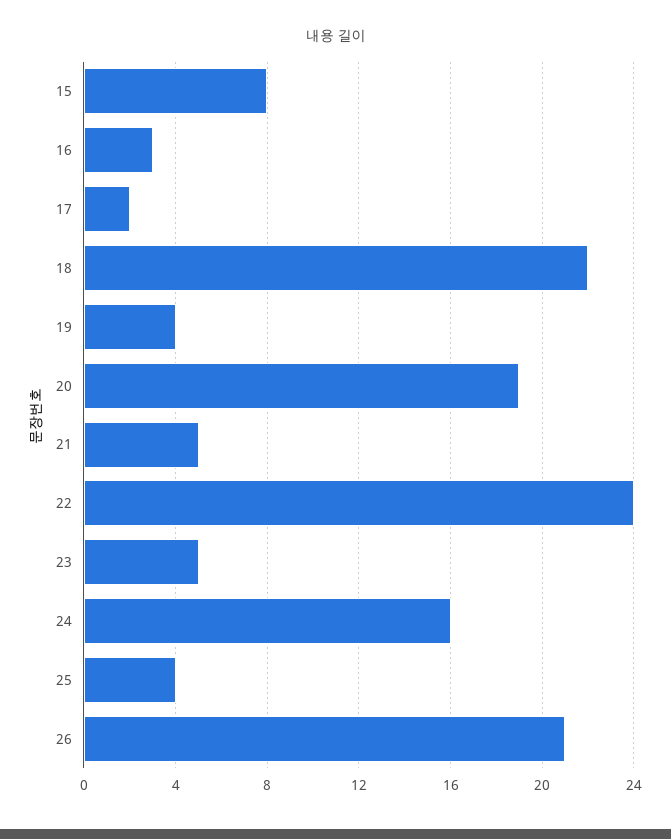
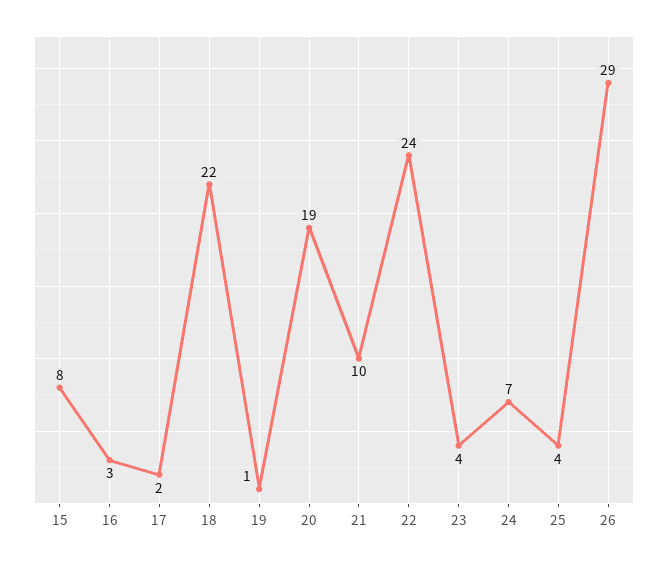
19: 4 -> 1
21: 5 -> 10
23: 5 -> 4
24: 16 -> 7
26: 21 -> 29

